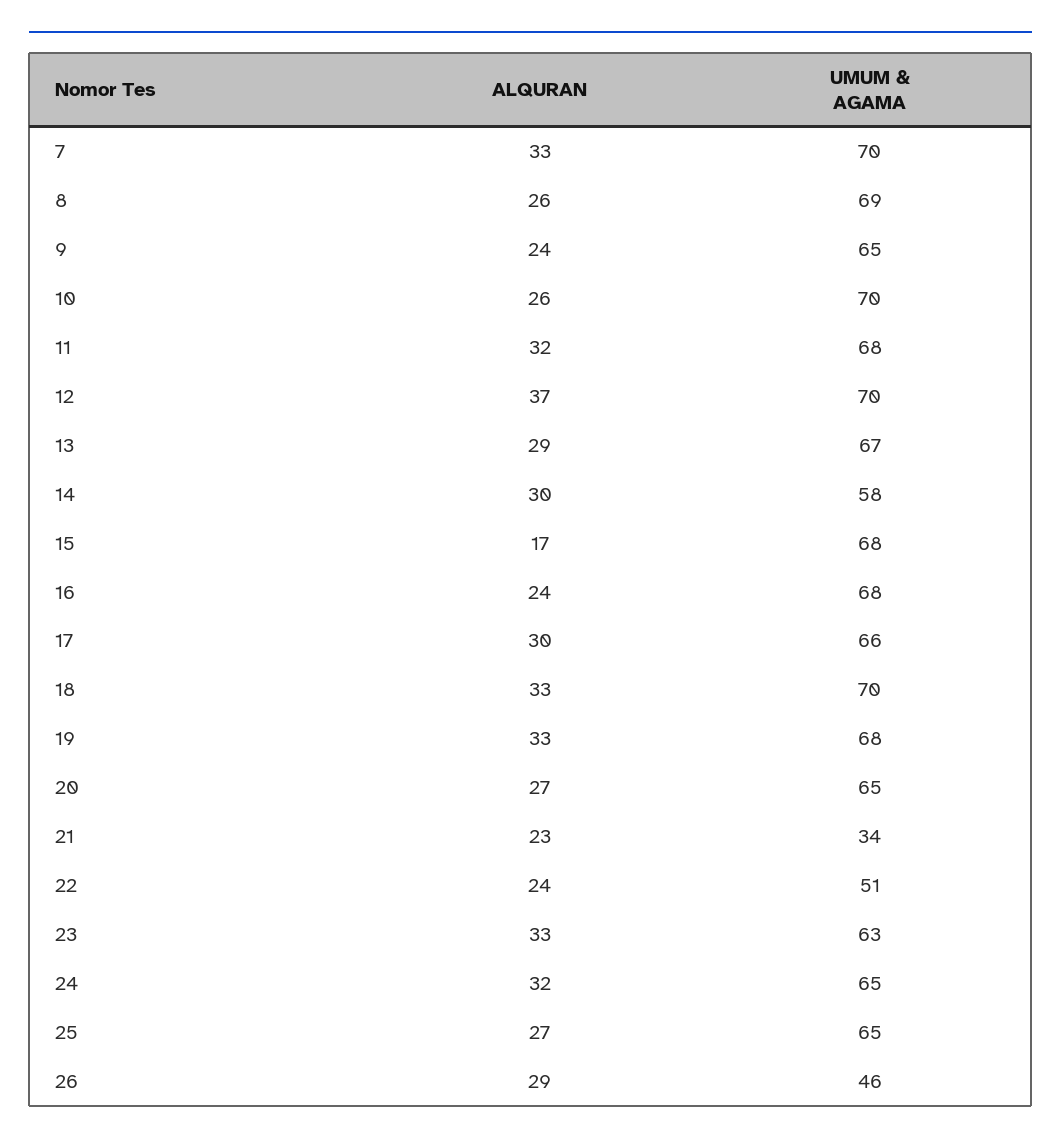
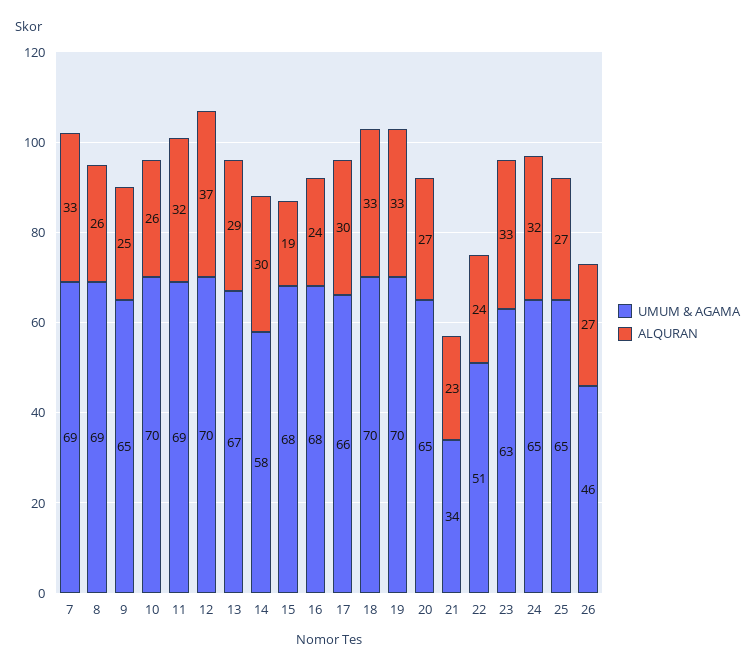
UMUM & AGAMA, 7: 70 -> 69
ALQURAN, 9: 24 -> 25
UMUM & AGAMA, 11: 68 -> 69
ALQURAN, 15: 17 -> 19
UMUM & AGAMA, 19: 68 -> 70
ALQURAN, 26: 29 -> 27

